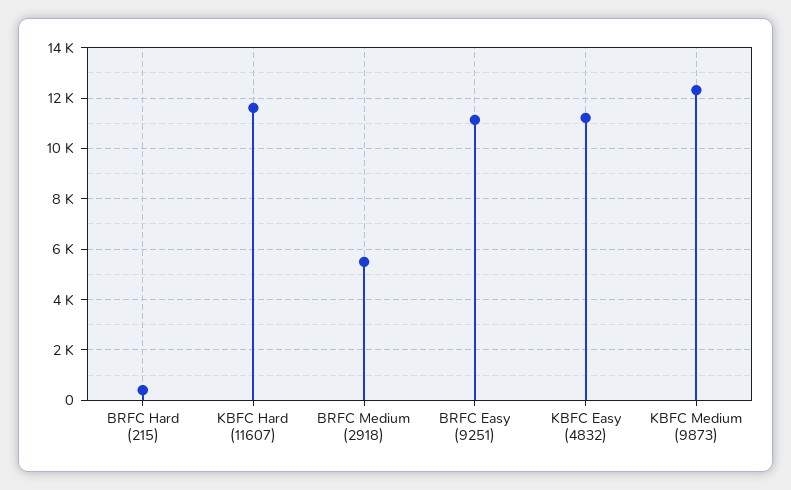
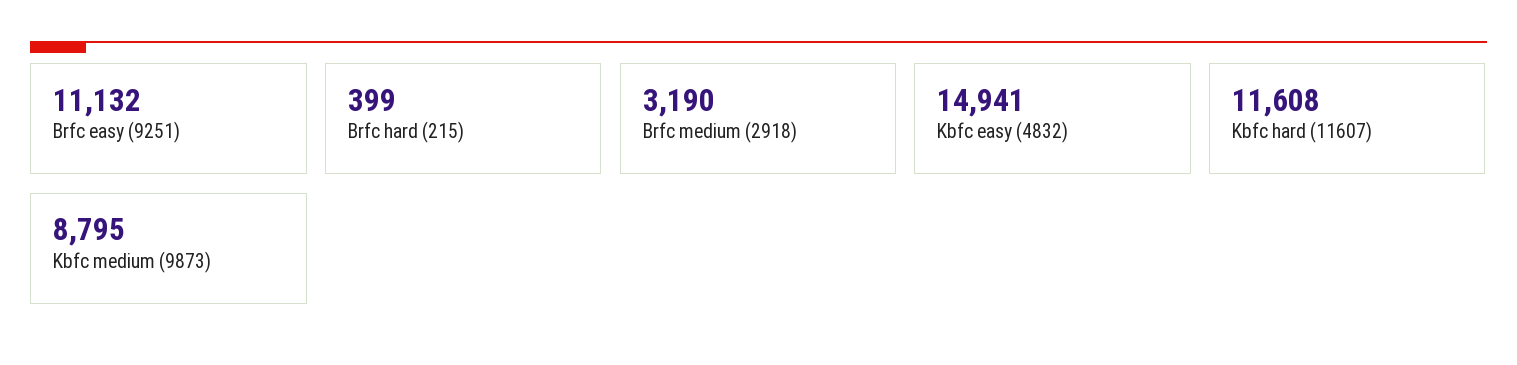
BRFC Medium (2918): 5500 -> 3190
KBFC Easy (4832): 11250 -> 14941
KBFC Medium (9873): 12250 -> 8795

